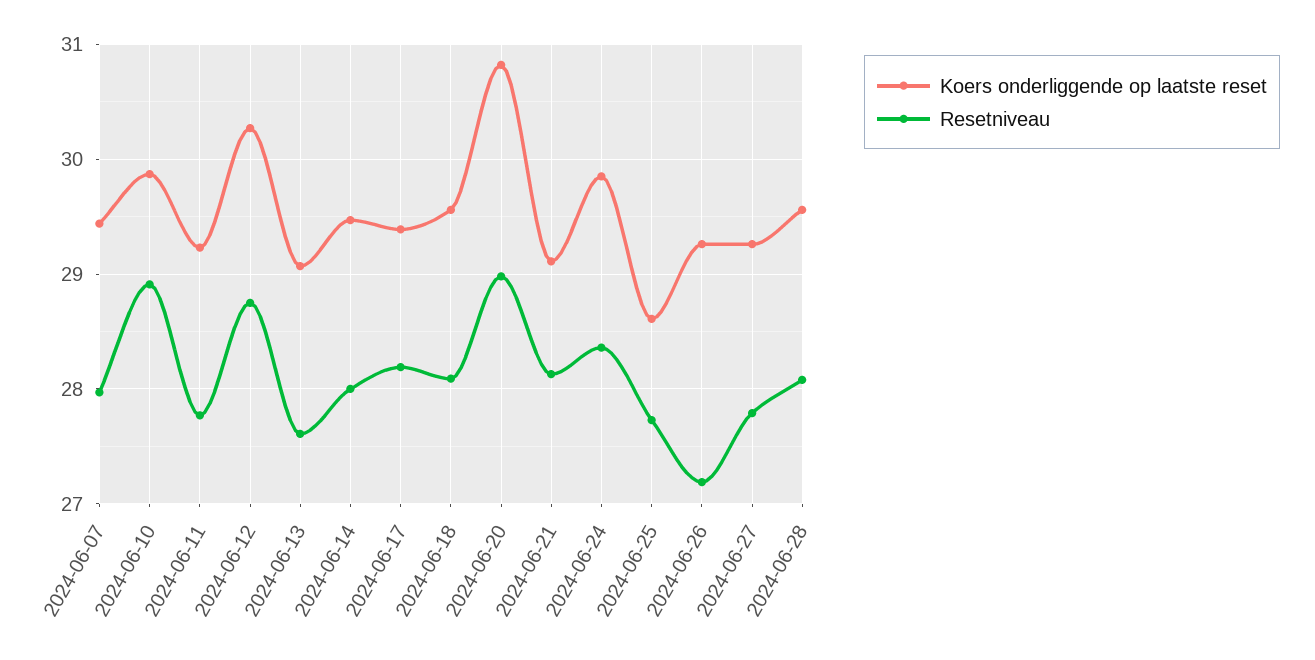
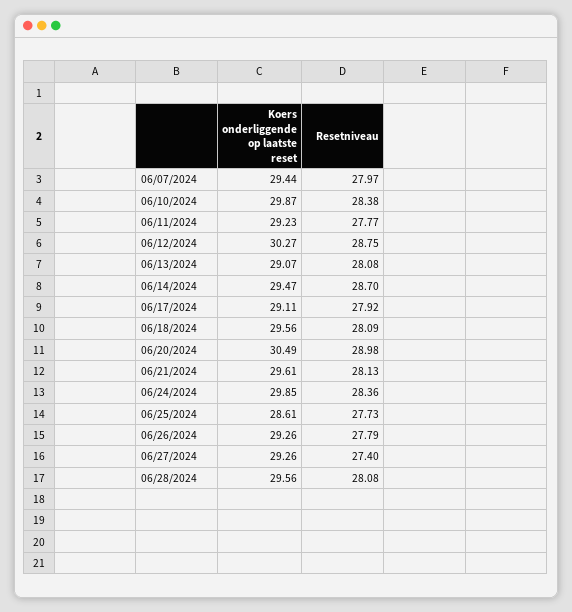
Resetniveau, 2024-06-10: 28.9 -> 28.38
Resetniveau, 2024-06-13: 27.6 -> 28.08
Resetniveau, 2024-06-14: 28 -> 28.7
Koers onderliggende op laatste reset, 2024-06-17: 29.4 -> 29.11
Resetniveau, 2024-06-17: 28.2 -> 27.92
Koers onderliggende op laatste reset, 2024-06-20: 30.8 -> 30.49
Koers onderliggende op laatste reset, 2024-06-21: 29.1 -> 29.61
Resetniveau, 2024-06-26: 27.2 -> 27.79
Resetniveau, 2024-06-27: 27.8 -> 27.4

